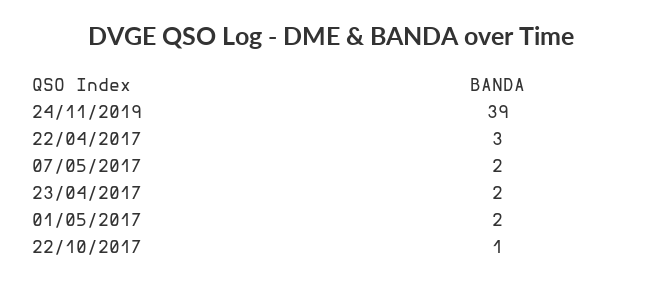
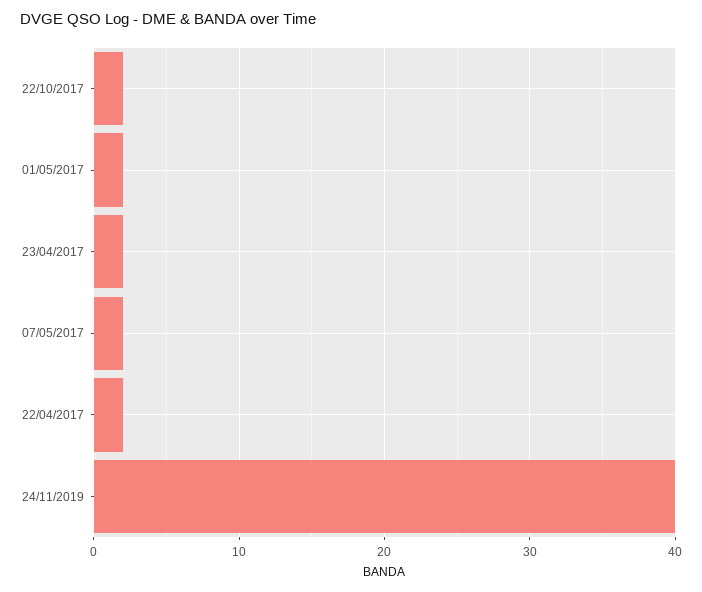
24/11/2019: 39 -> 40
22/04/2017: 3 -> 2
22/10/2017: 1 -> 2

